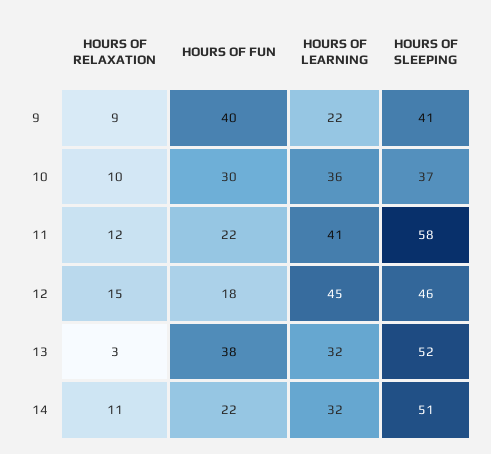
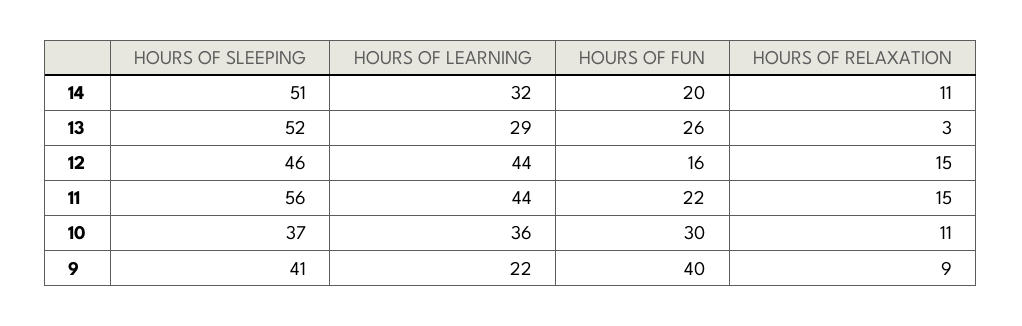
HOURS OF RELAXATION, 10: 10 -> 11
HOURS OF RELAXATION, 11: 12 -> 15
HOURS OF LEARNING, 11: 41 -> 44
HOURS OF SLEEPING, 11: 58 -> 56
HOURS OF FUN, 12: 18 -> 16
HOURS OF LEARNING, 12: 45 -> 44
HOURS OF FUN, 13: 38 -> 26
HOURS OF LEARNING, 13: 32 -> 29
HOURS OF FUN, 14: 22 -> 20

